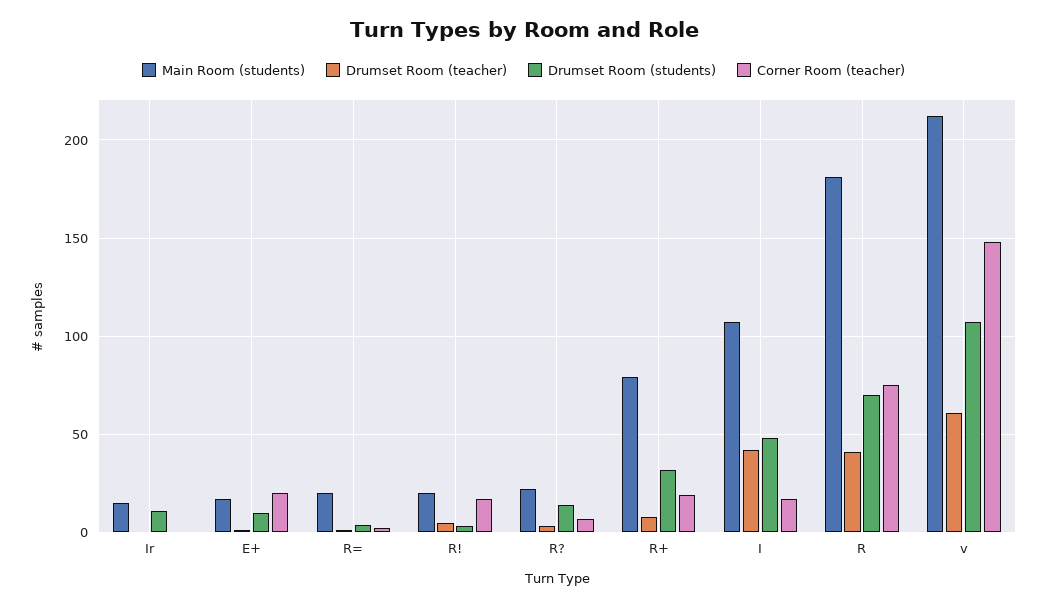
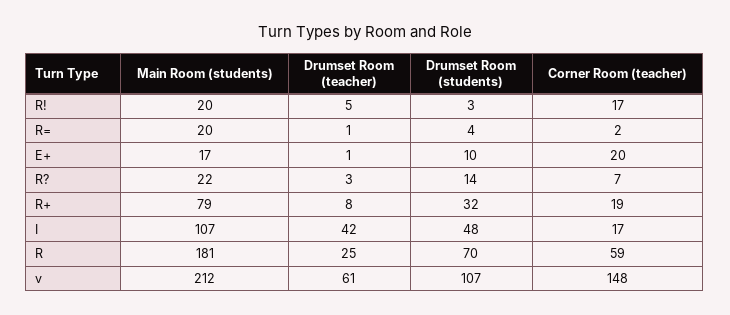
Main Room (students), Ir: 15 -> none
Drumset Room (teacher), Ir: 0 -> none
Drumset Room (students), Ir: 10 -> none
Corner Room (teacher), Ir: 0 -> none
Drumset Room (teacher), R: 40 -> 25
Corner Room (teacher), R: 75 -> 59

